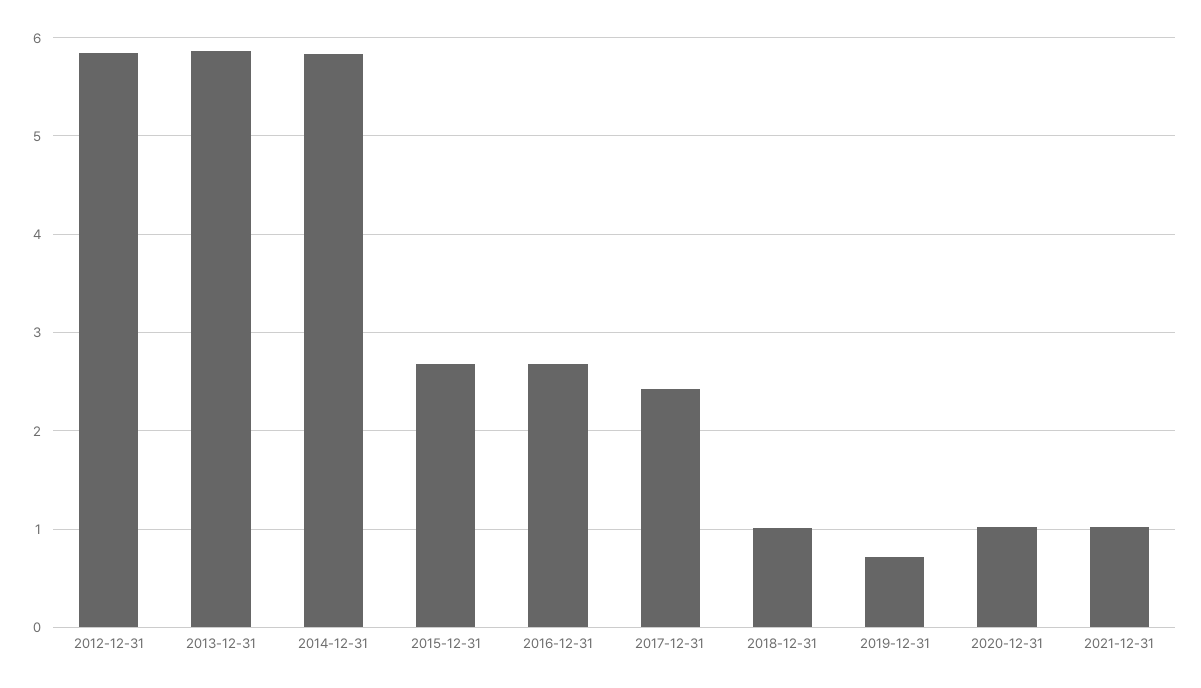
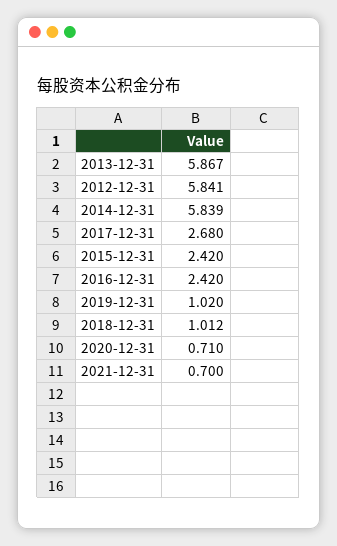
2015-12-31: 2.7 -> 2.42
2016-12-31: 2.7 -> 2.42
2017-12-31: 2.4 -> 2.68
2019-12-31: 0.7 -> 1.02
2020-12-31: 1 -> 0.71
2021-12-31: 1 -> 0.7

